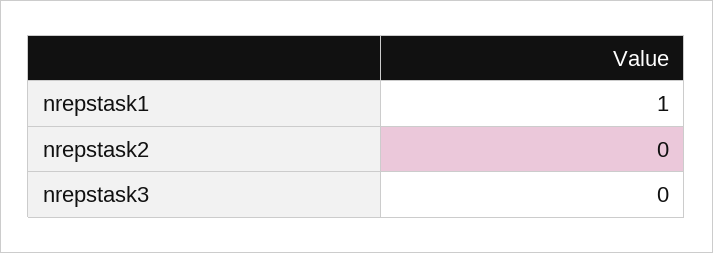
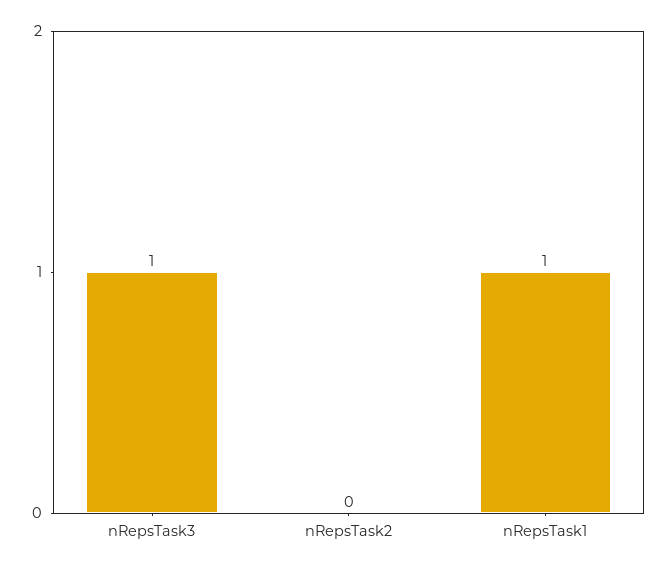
nrepstask3: 0 -> 1

